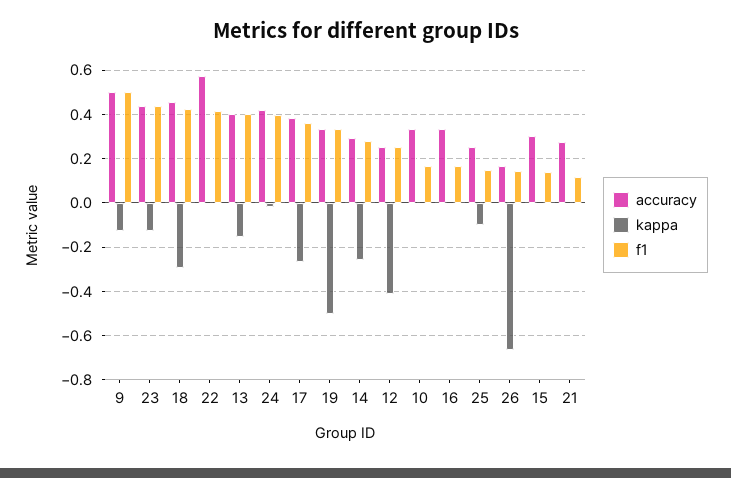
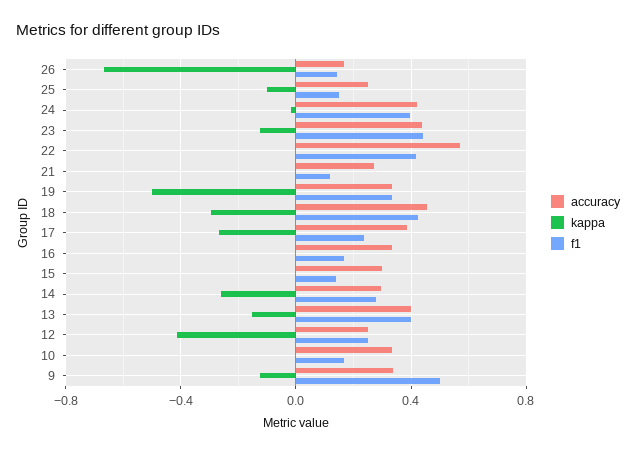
accuracy, 9: 0.5 -> 0.35
f1, 17: 0.35 -> 0.25

